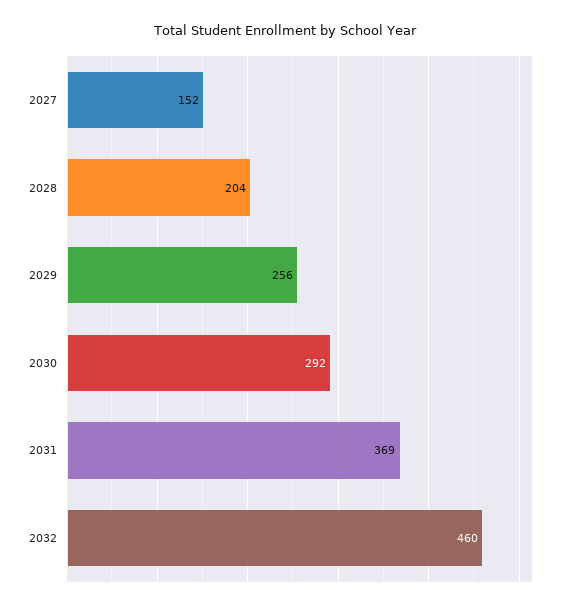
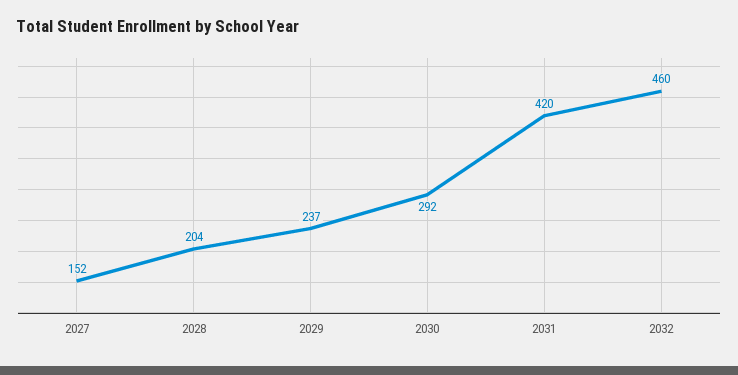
2029: 256 -> 237
2031: 369 -> 420

